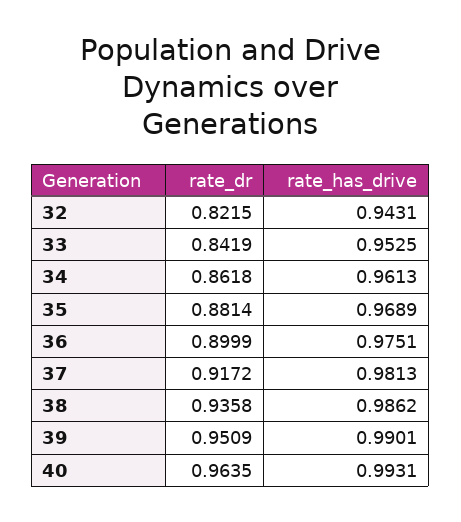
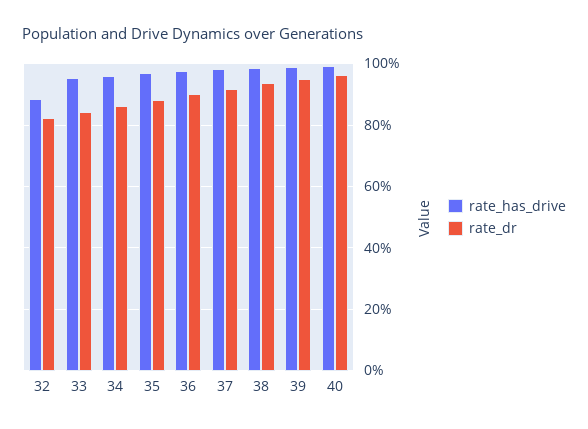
rate_has_drive, 32: 0.9431 -> 0.88

